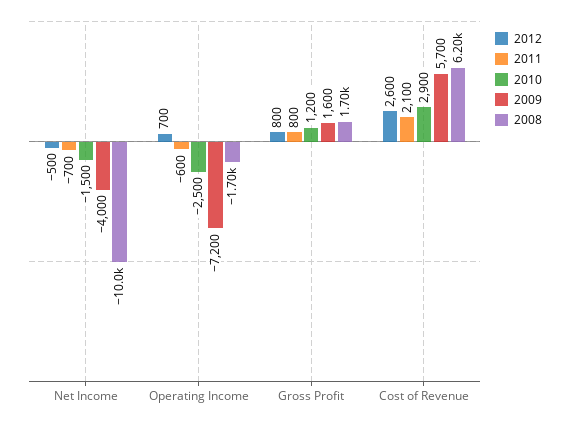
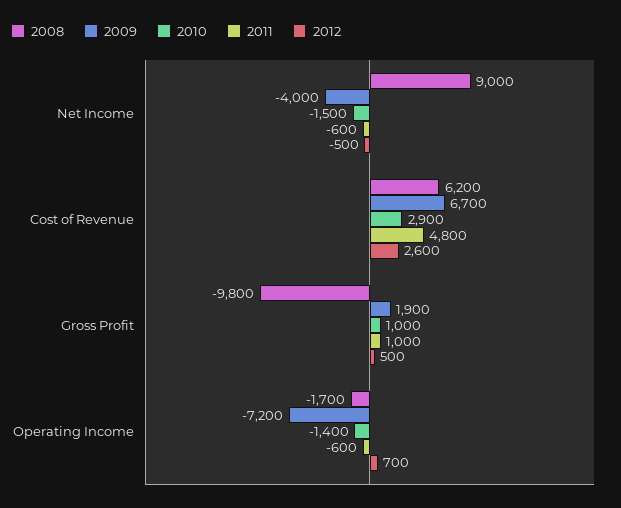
2011, Net Income: -700 -> -600
2008, Net Income: -10000 -> 9000
2010, Operating Income: -2500 -> -1400
2012, Gross Profit: 800 -> 500
2011, Gross Profit: 800 -> 1000
2010, Gross Profit: 1200 -> 1000
2009, Gross Profit: 1600 -> 1900
2008, Gross Profit: 1700 -> -9800
2011, Cost of Revenue: 2100 -> 4800
2009, Cost of Revenue: 5700 -> 6700

